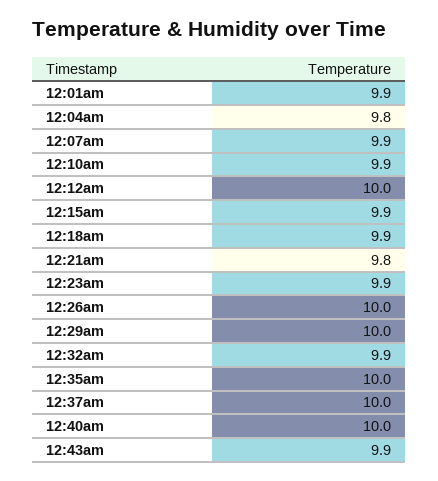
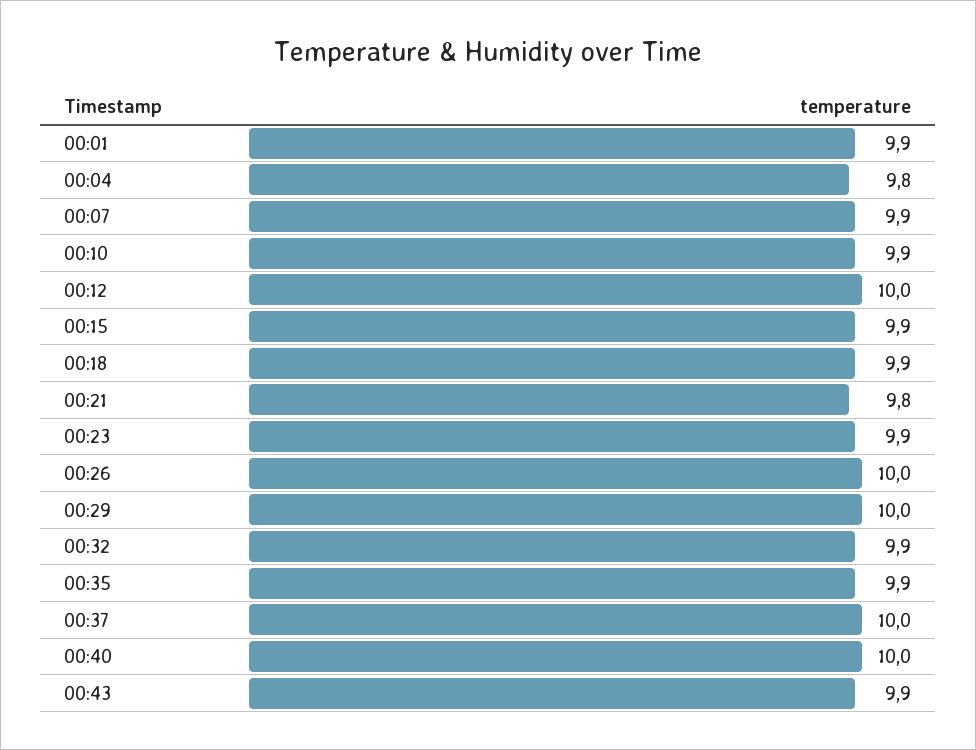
12:35am: 10 -> 9.9

